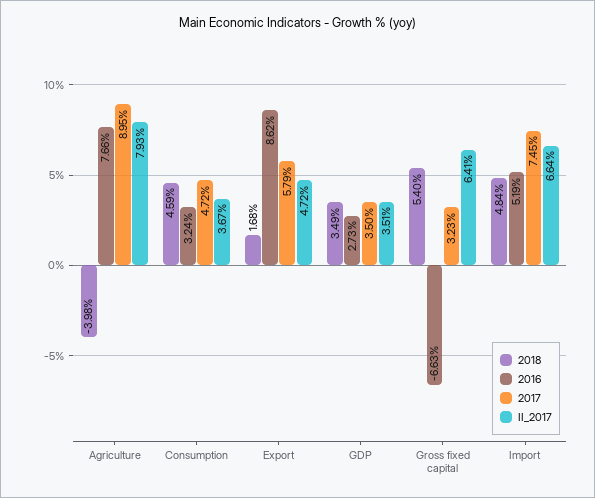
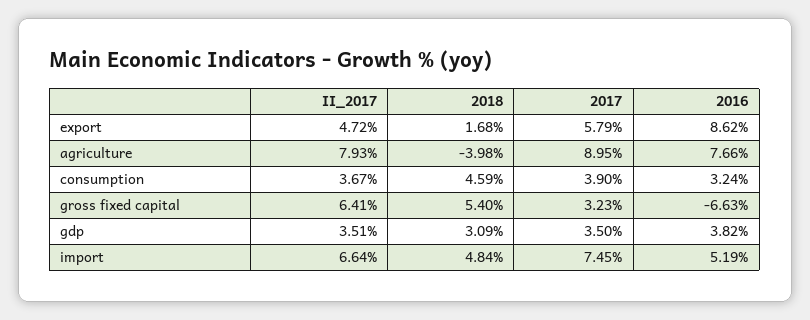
2017, Consumption: 4.72 -> 3.9
2018, GDP: 3.49 -> 3.09
2016, GDP: 2.73 -> 3.82

